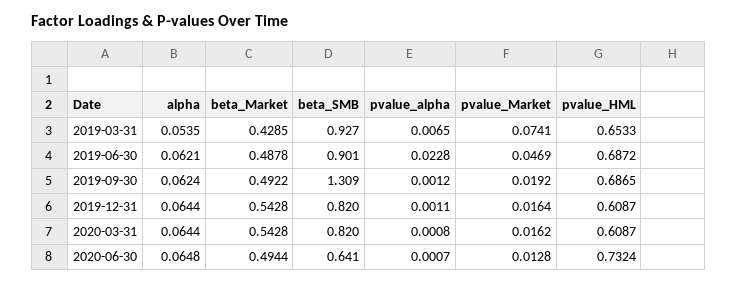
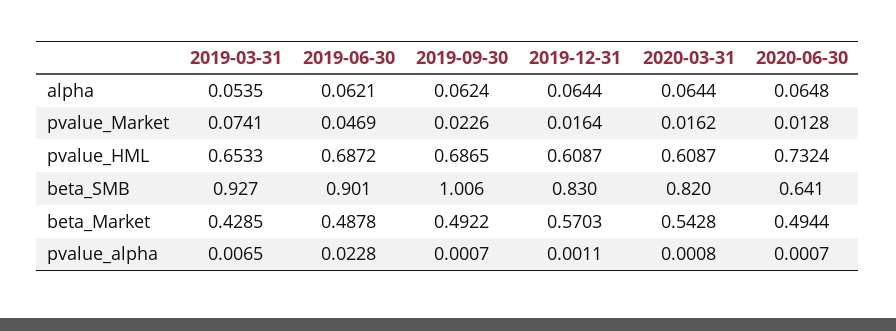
beta_SMB, 2019-09-30: 1.309 -> 1.006
pvalue_alpha, 2019-09-30: 0.0012 -> 0.0007
pvalue_Market, 2019-09-30: 0.0192 -> 0.0226
beta_Market, 2019-12-31: 0.5428 -> 0.5703
beta_SMB, 2019-12-31: 0.82 -> 0.83

